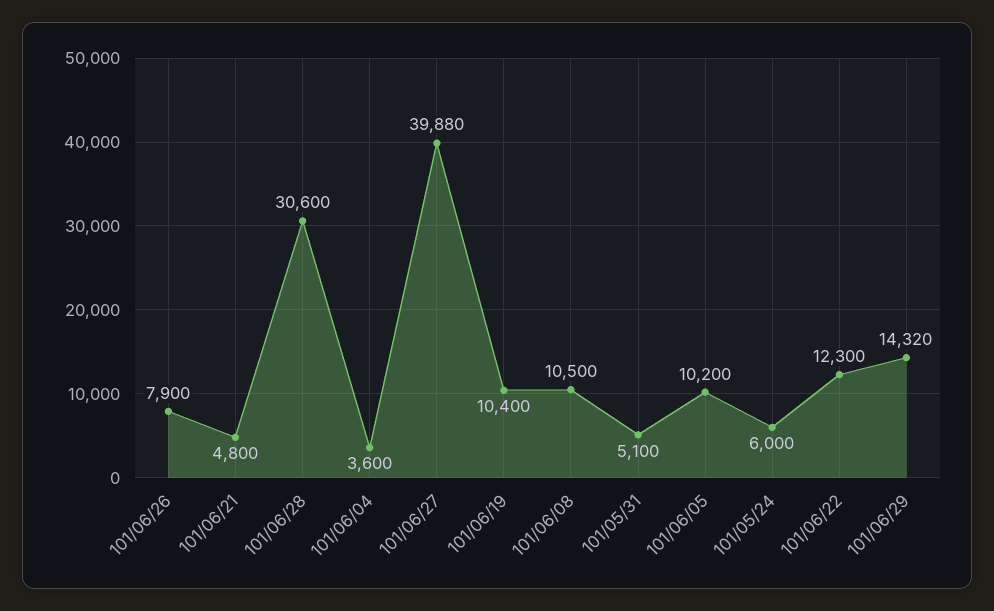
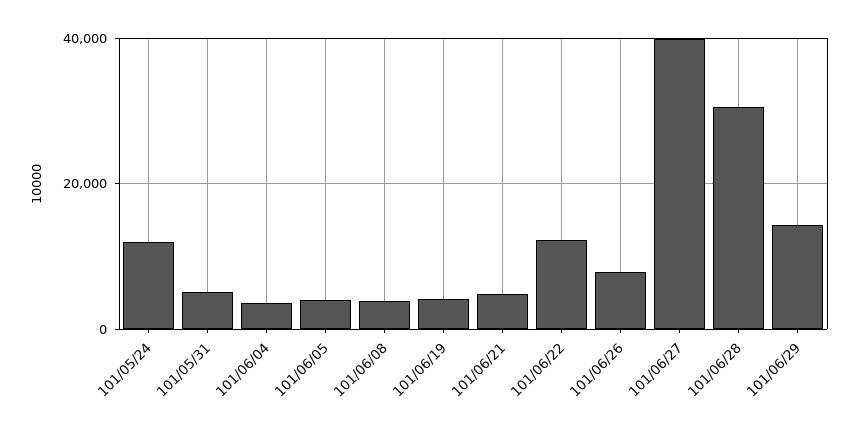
101/06/19: 10400 -> 4000
101/06/08: 10500 -> 4000
101/06/05: 10200 -> 4000
101/05/24: 6000 -> 12000

